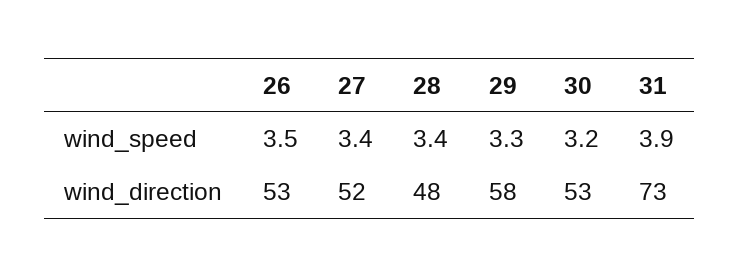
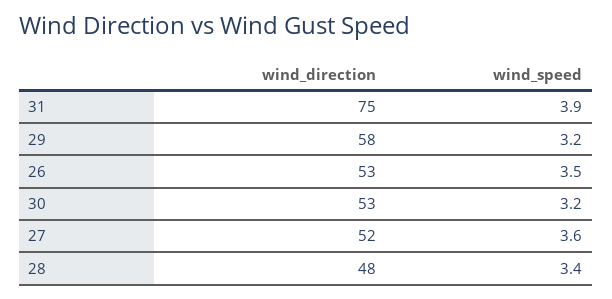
27, wind_speed: 3.4 -> 3.6
29, wind_speed: 3.3 -> 3.2
31, wind_direction: 73 -> 75

